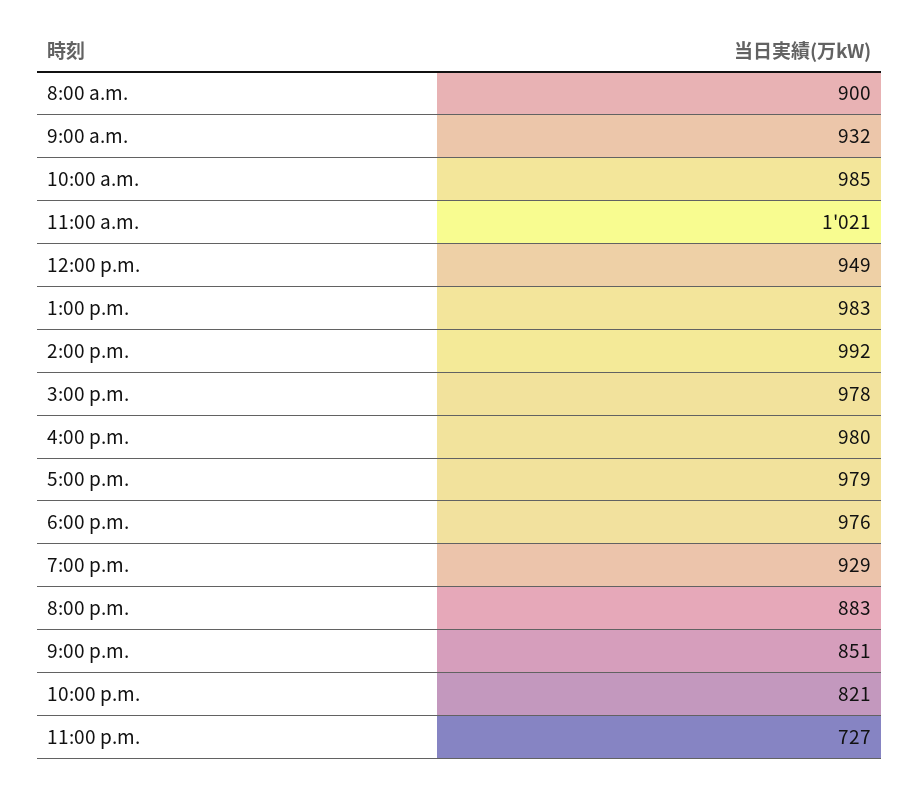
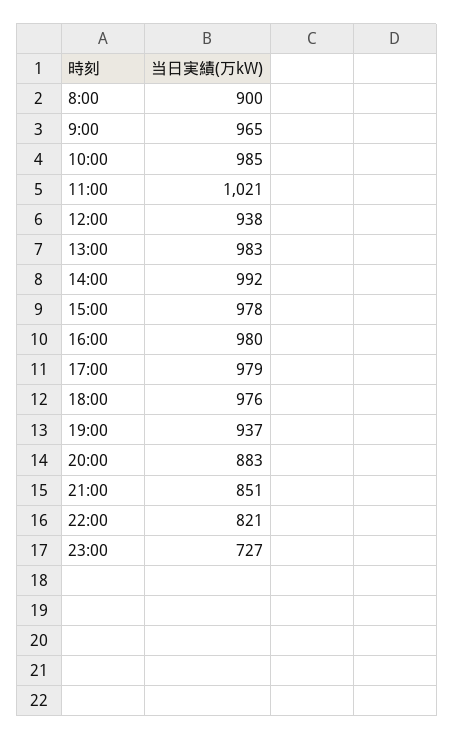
9:00 a.m.: 932 -> 965
12:00 p.m.: 949 -> 938
7:00 p.m.: 929 -> 937

